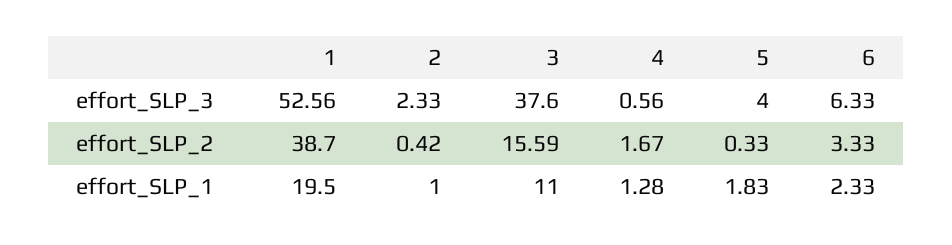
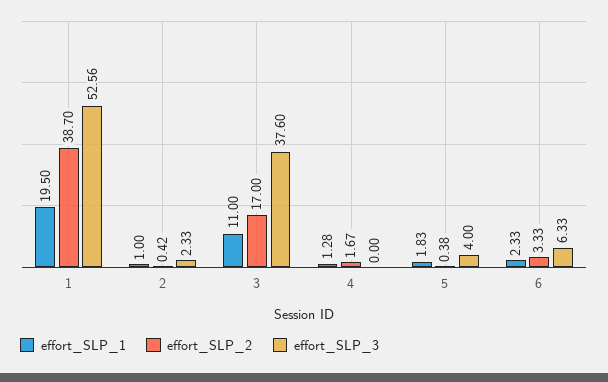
effort_SLP_3, 4: 0.56 -> 0
effort_SLP_2, 3: 15.59 -> 17
effort_SLP_2, 5: 0.33 -> 0.38

